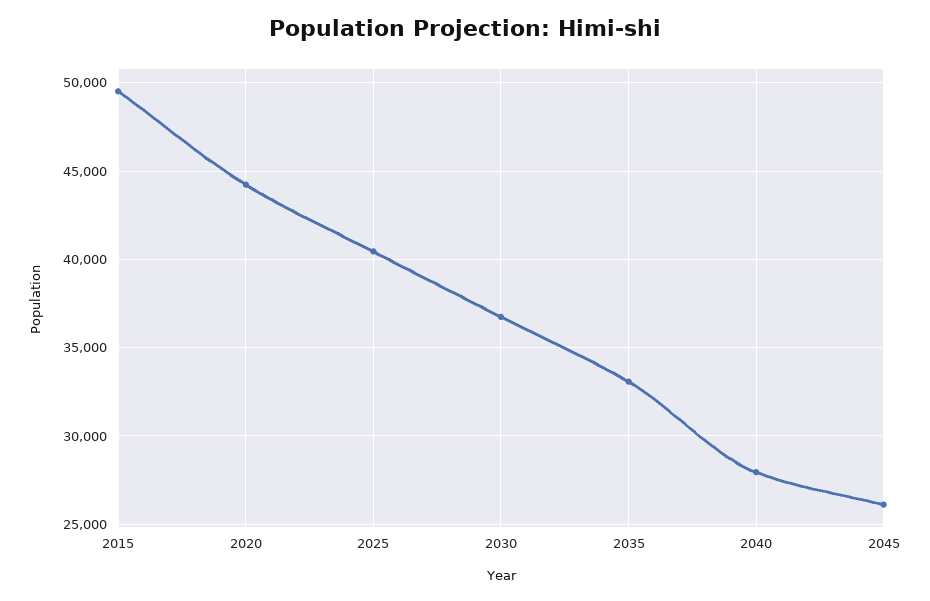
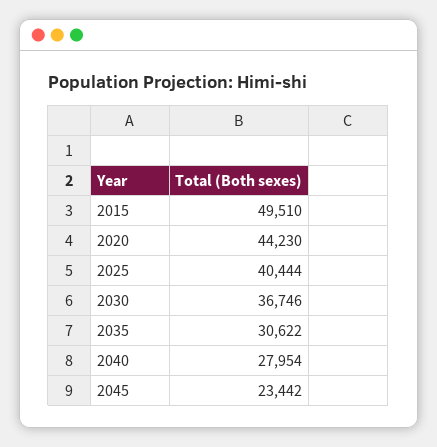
2035: 33000 -> 30622
2045: 26000 -> 23442

